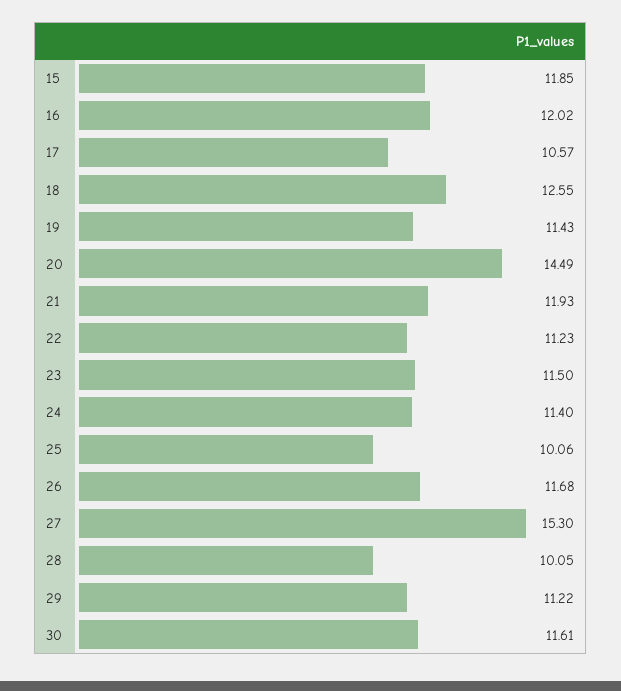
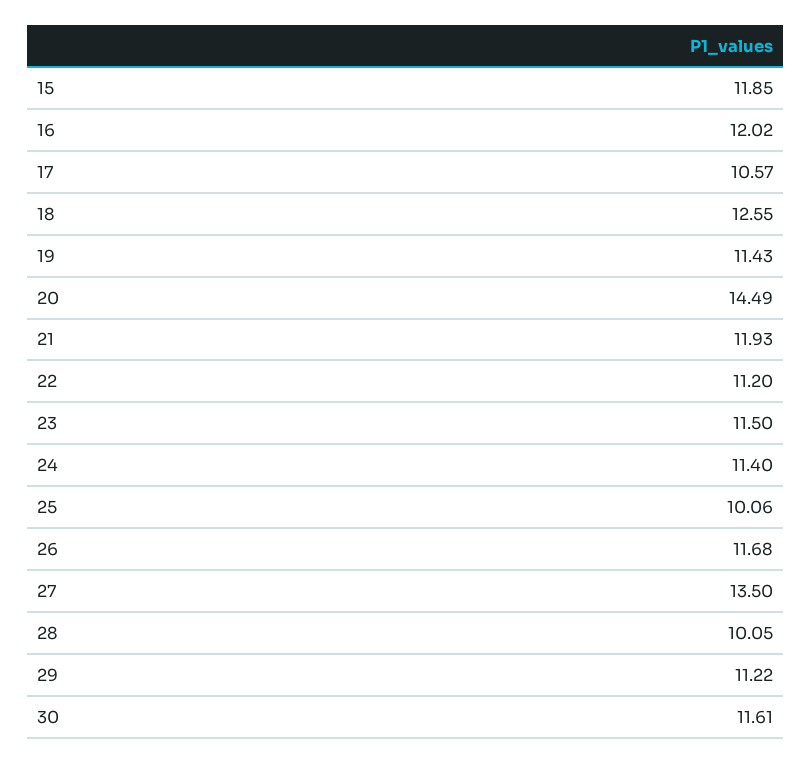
22: 11.23 -> 11.2
27: 15.3 -> 13.5

